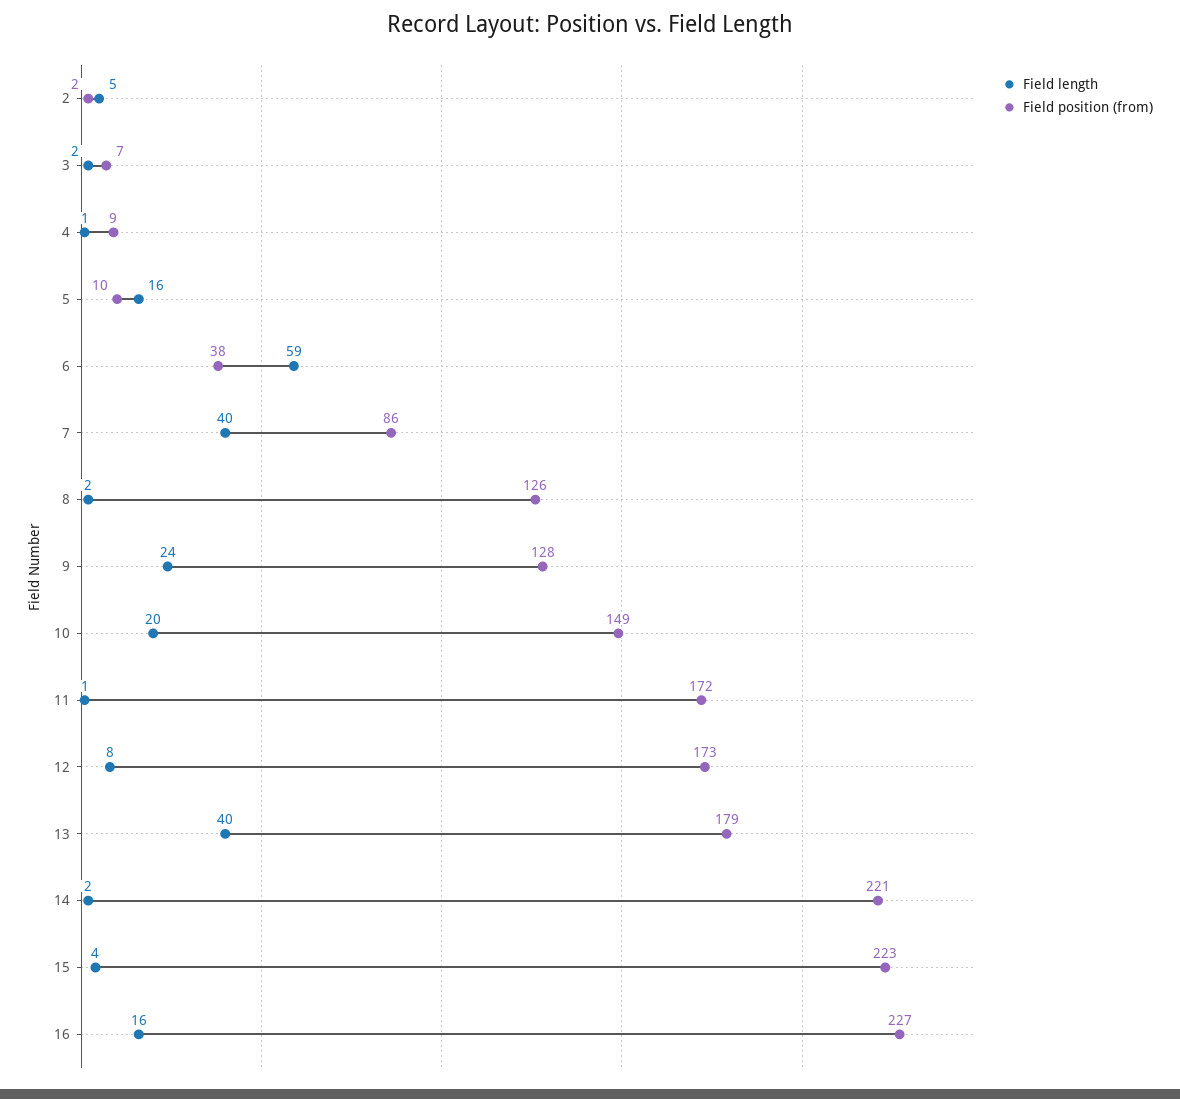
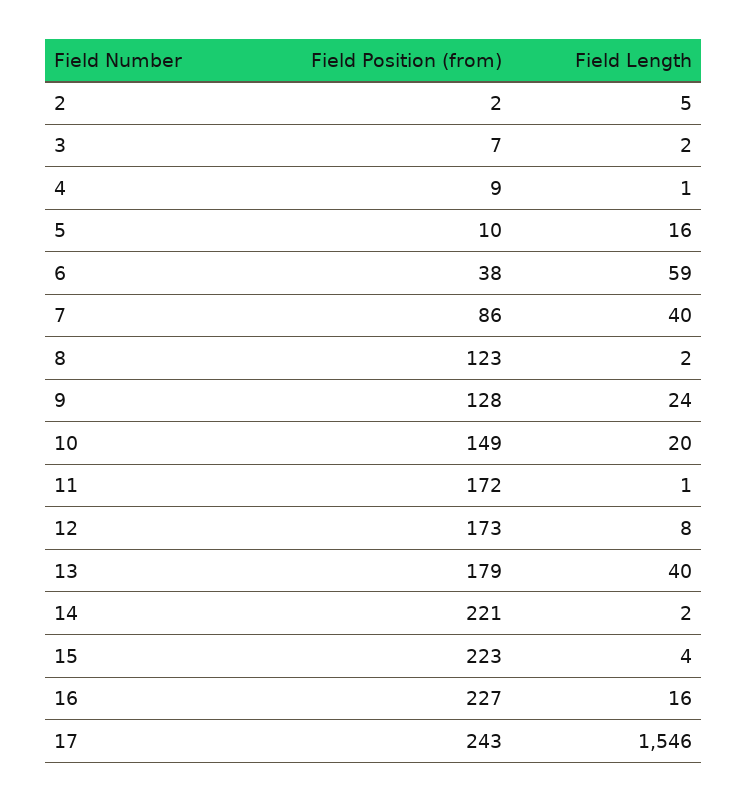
Field position (from), 8: 126 -> 123
Field position (from), 17: none -> 243
Field length, 17: none -> 1546

